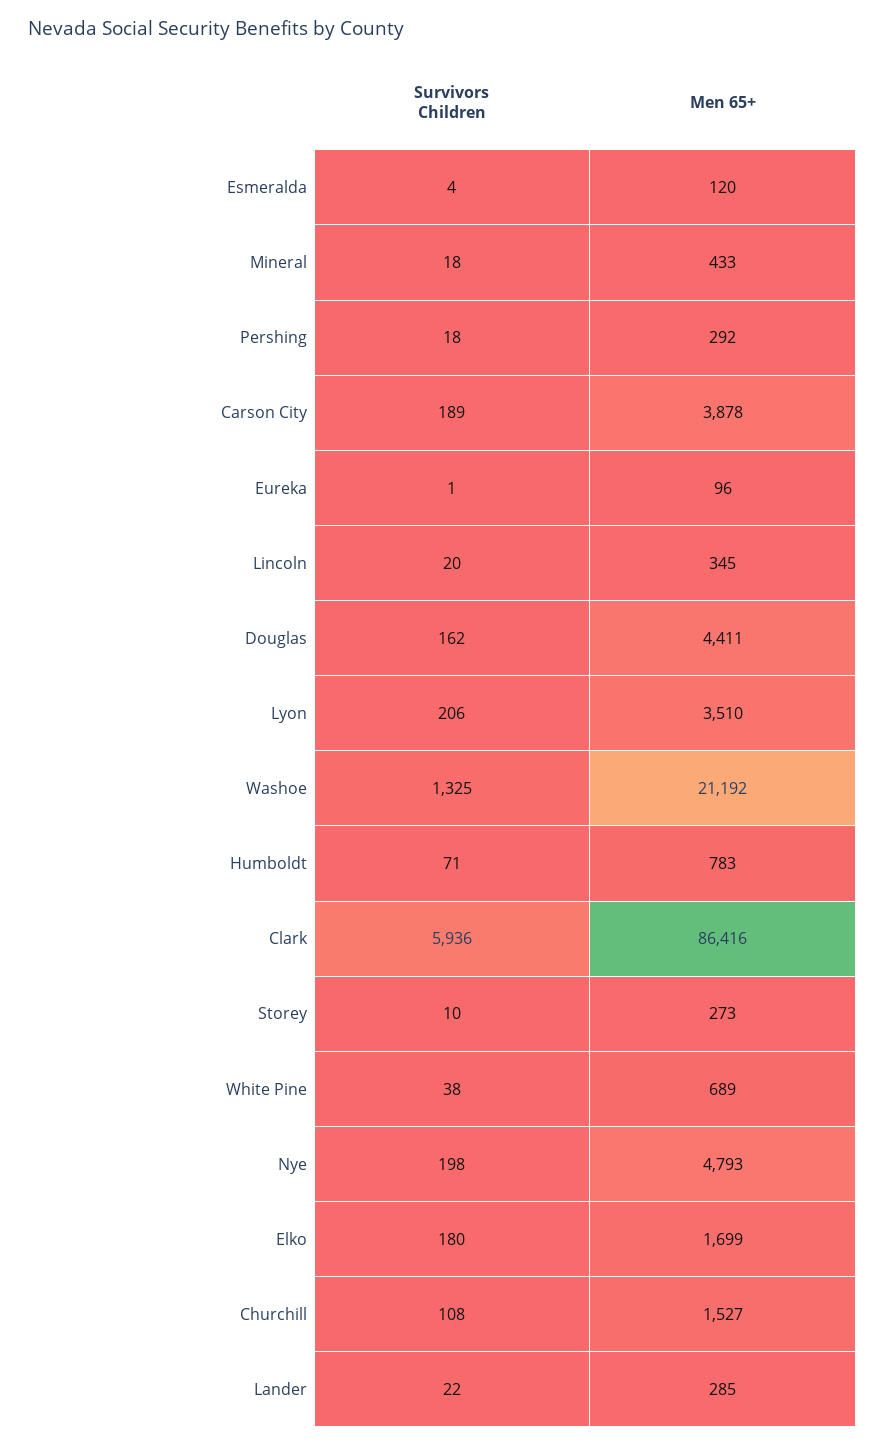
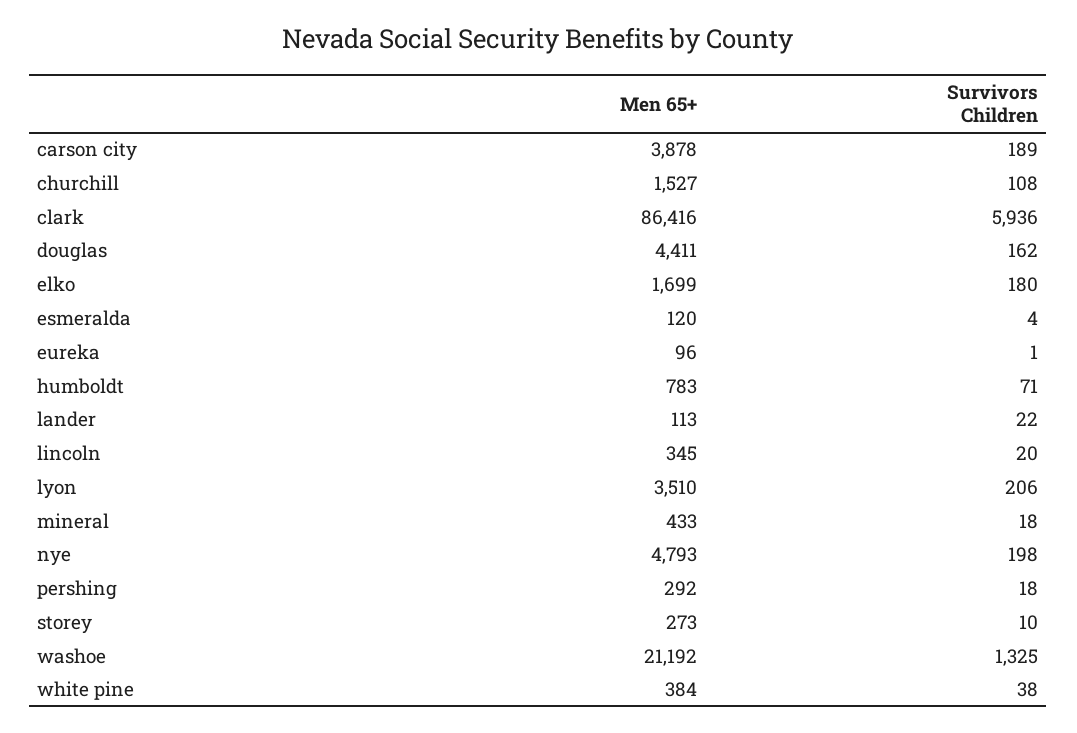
Men 65+, White Pine: 689 -> 384
Men 65+, Lander: 285 -> 113

